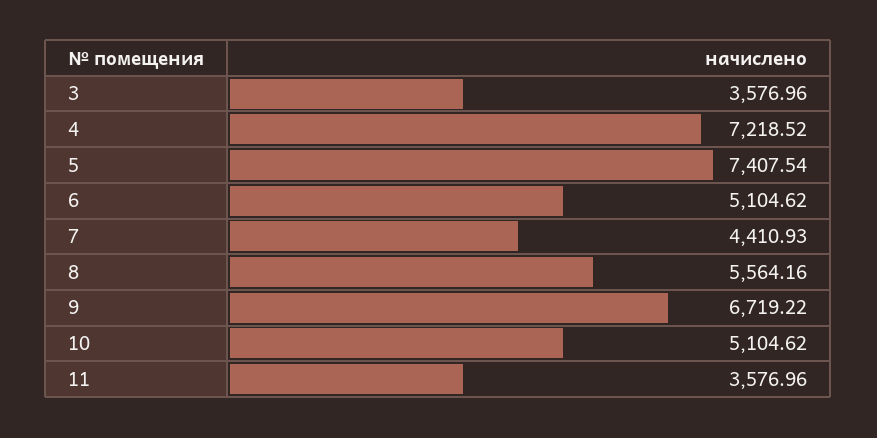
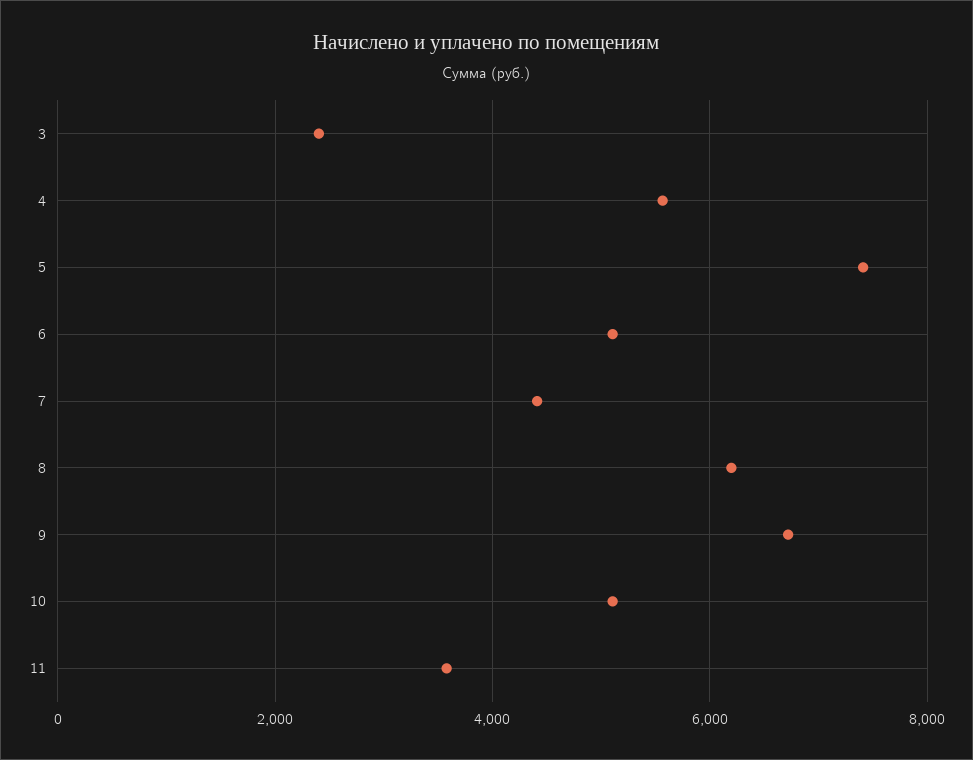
3: 3576.96 -> 2400
4: 7218.52 -> 5600
8: 5564.16 -> 6200

